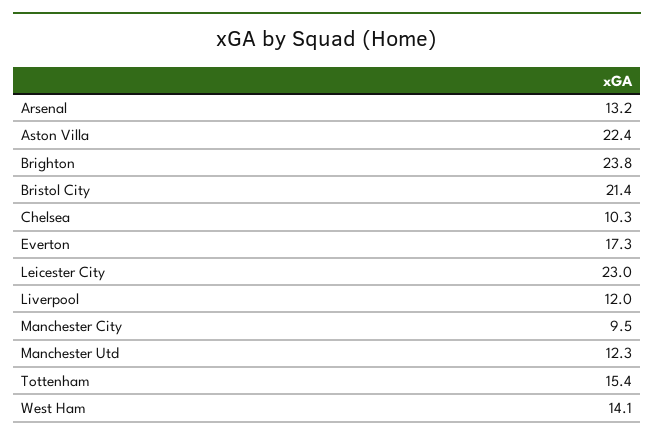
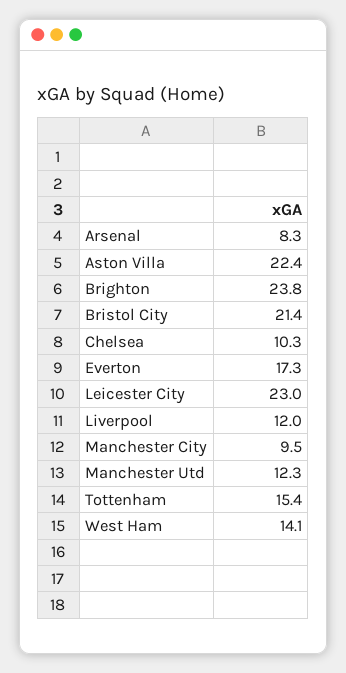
Arsenal: 13.2 -> 8.3

